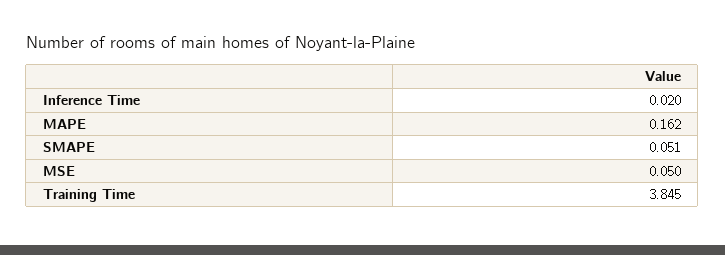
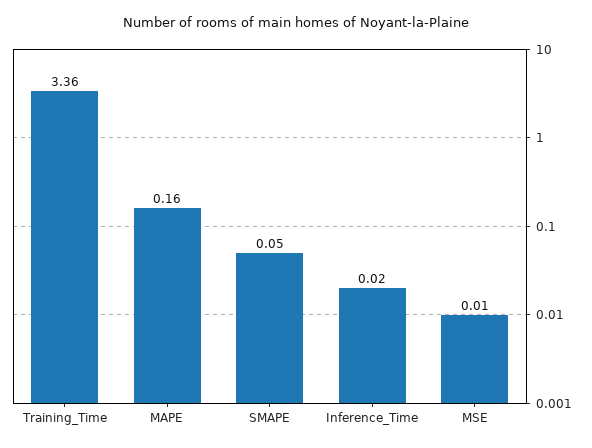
MSE: 0.05 -> 0.01
Training Time: 3.845 -> 3.36

